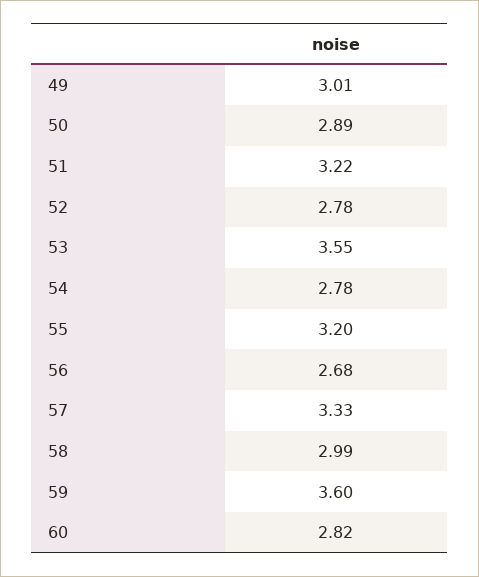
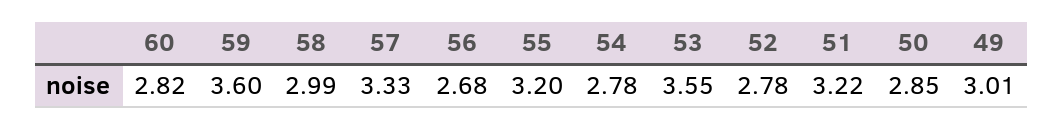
50: 2.89 -> 2.85

